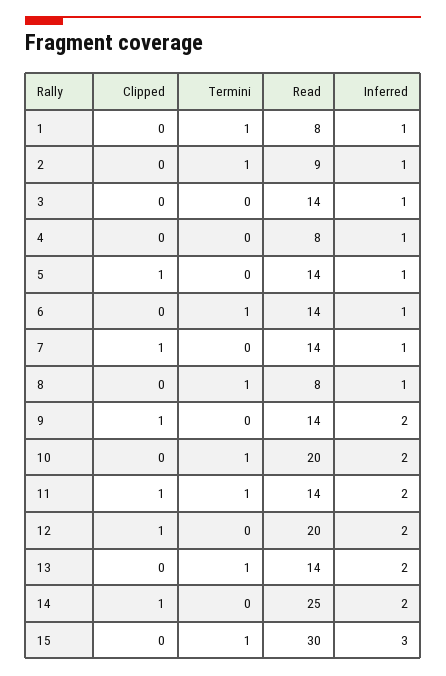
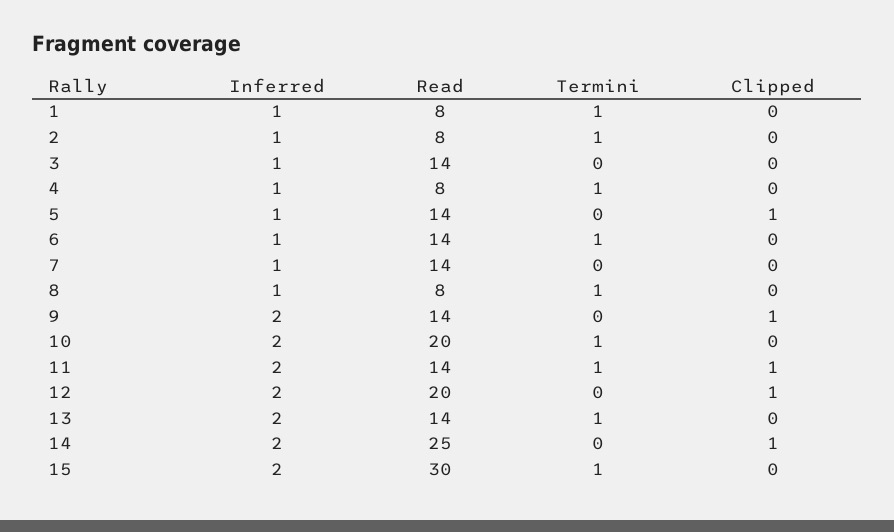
Read, 2: 9 -> 8
Termini, 4: 0 -> 1
Clipped, 7: 1 -> 0
Inferred, 15: 3 -> 2

